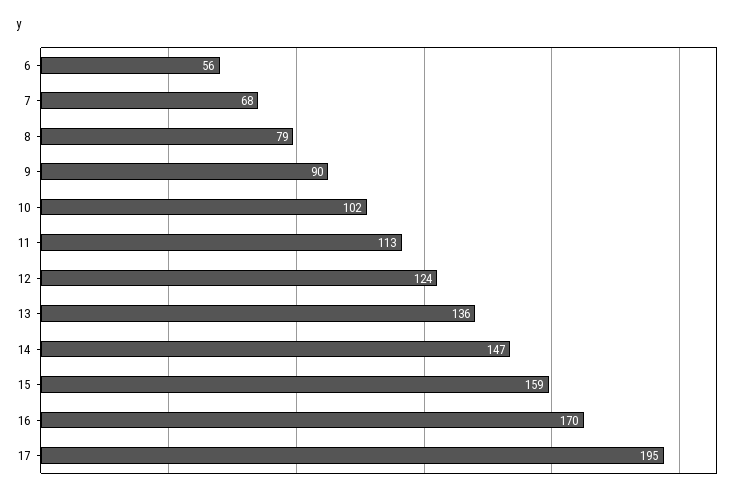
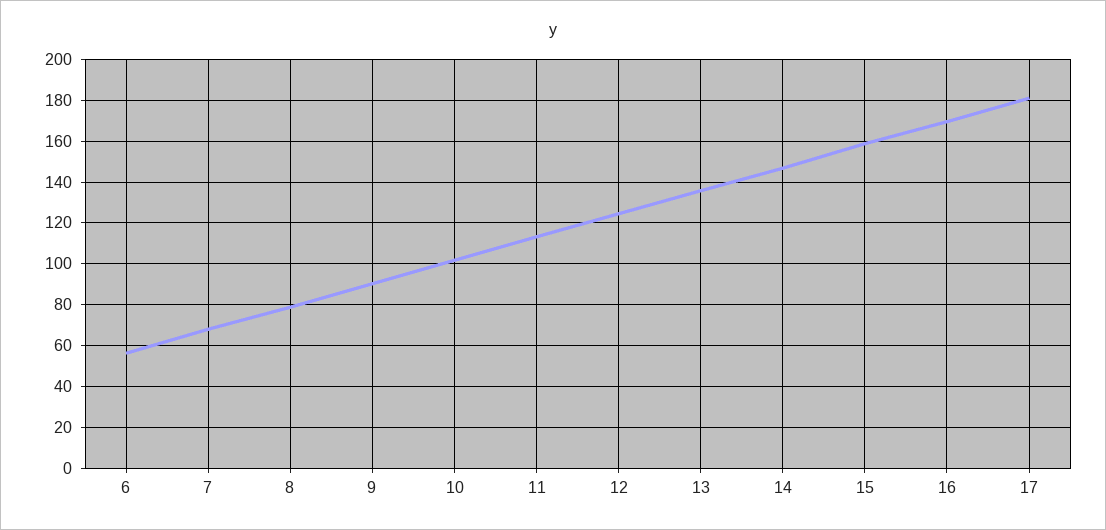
17: 195 -> 180

